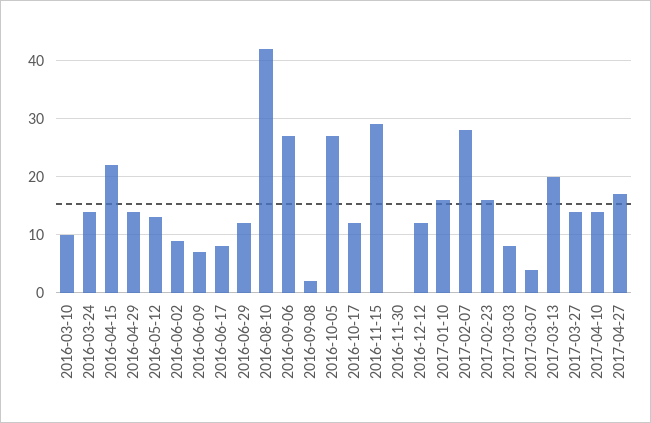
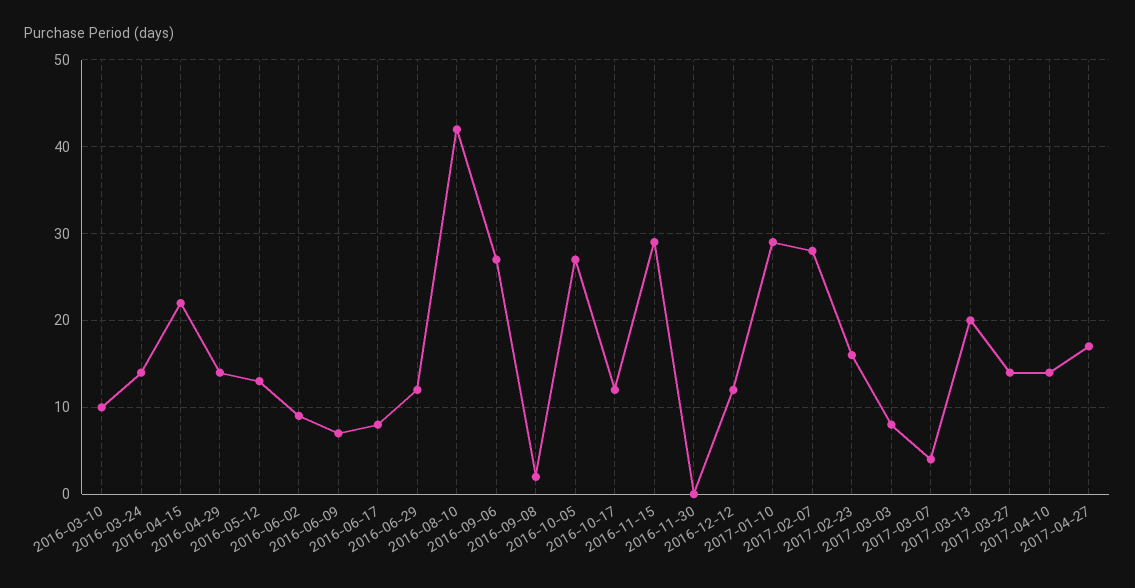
2017-01-10: 15 -> 29

